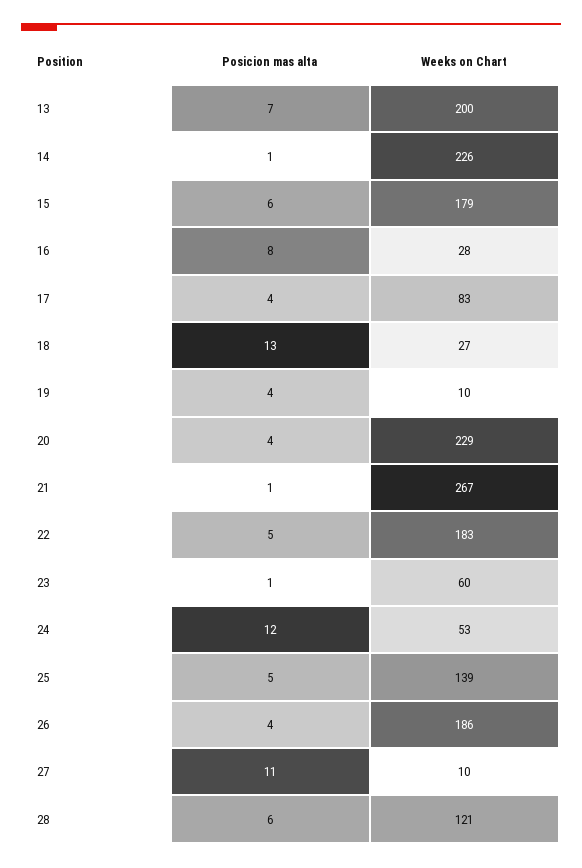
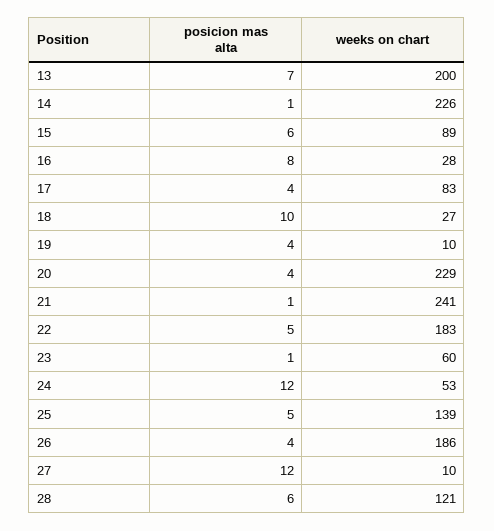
Weeks on Chart, 15: 179 -> 89
Posicion mas alta, 18: 13 -> 10
Weeks on Chart, 21: 267 -> 241
Posicion mas alta, 27: 11 -> 12

